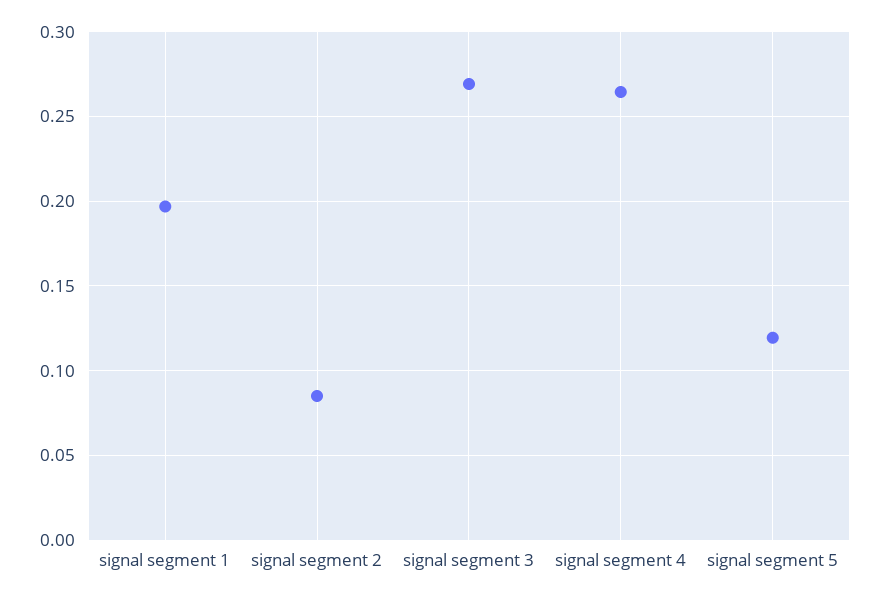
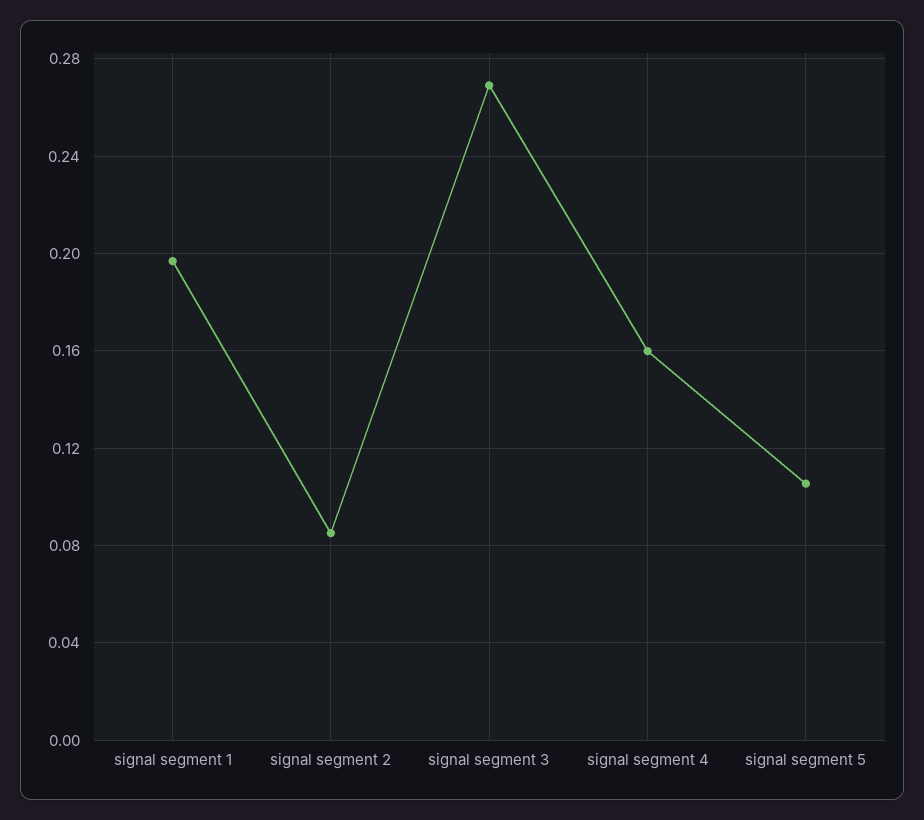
signal segment 4: 0.265 -> 0.16
signal segment 5: 0.12 -> 0.105

